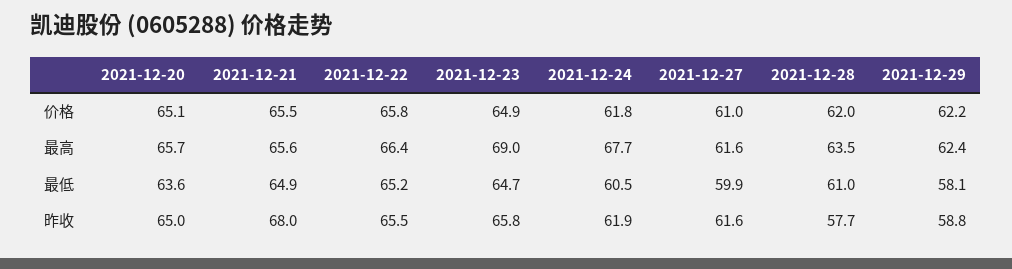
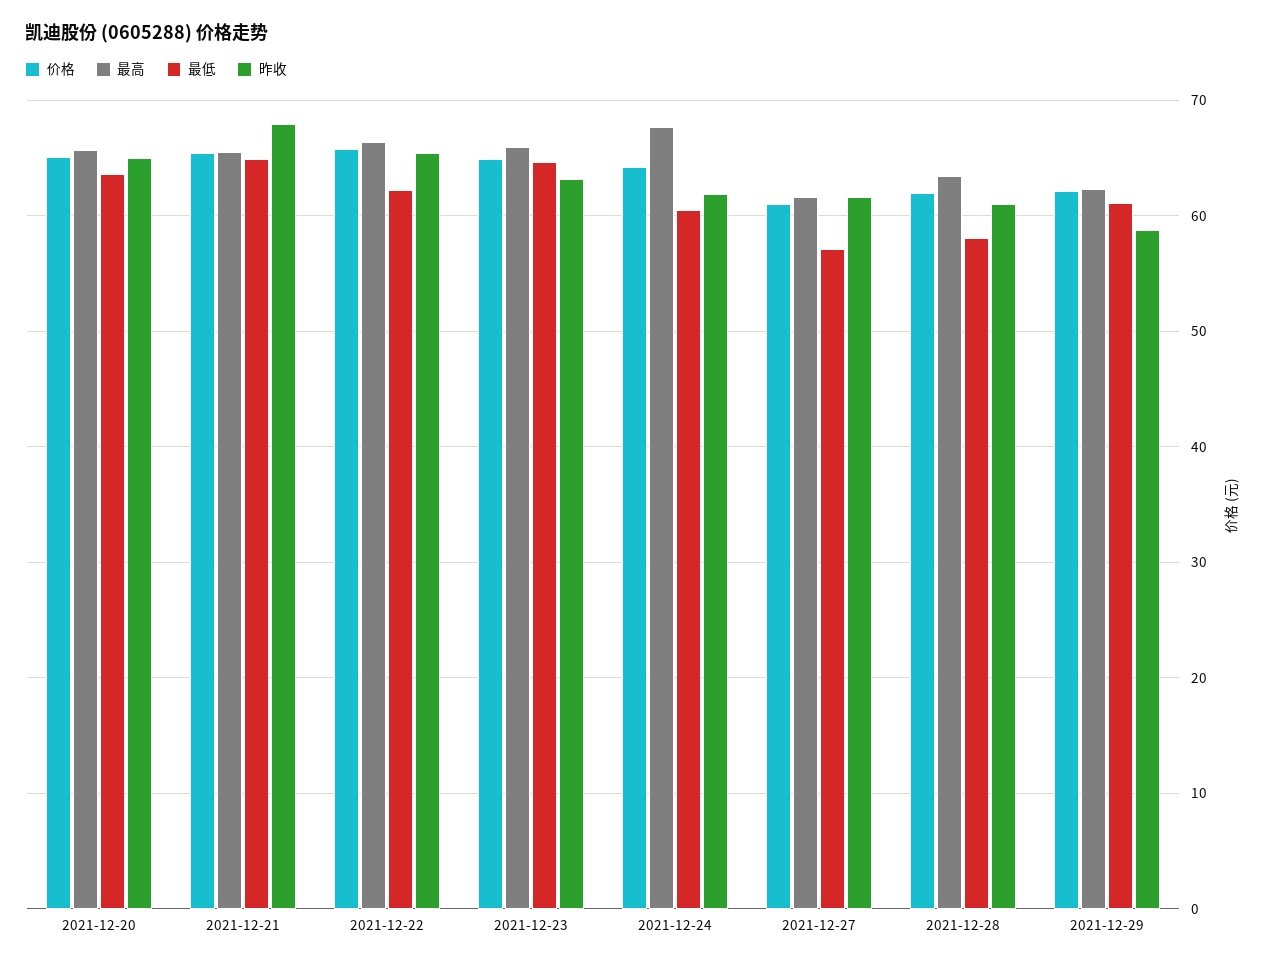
价格, 2021-12-24: 61.8 -> 64
最高, 2021-12-23: 69 -> 66
最低, 2021-12-22: 65.2 -> 62
最低, 2021-12-27: 59.9 -> 57
最低, 2021-12-28: 61 -> 58
最低, 2021-12-29: 58.1 -> 61
昨收, 2021-12-23: 65.8 -> 63
昨收, 2021-12-28: 57.7 -> 61

